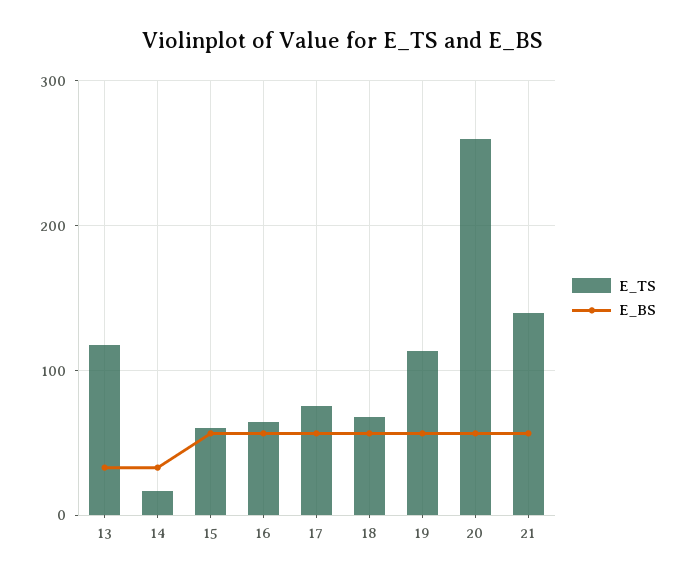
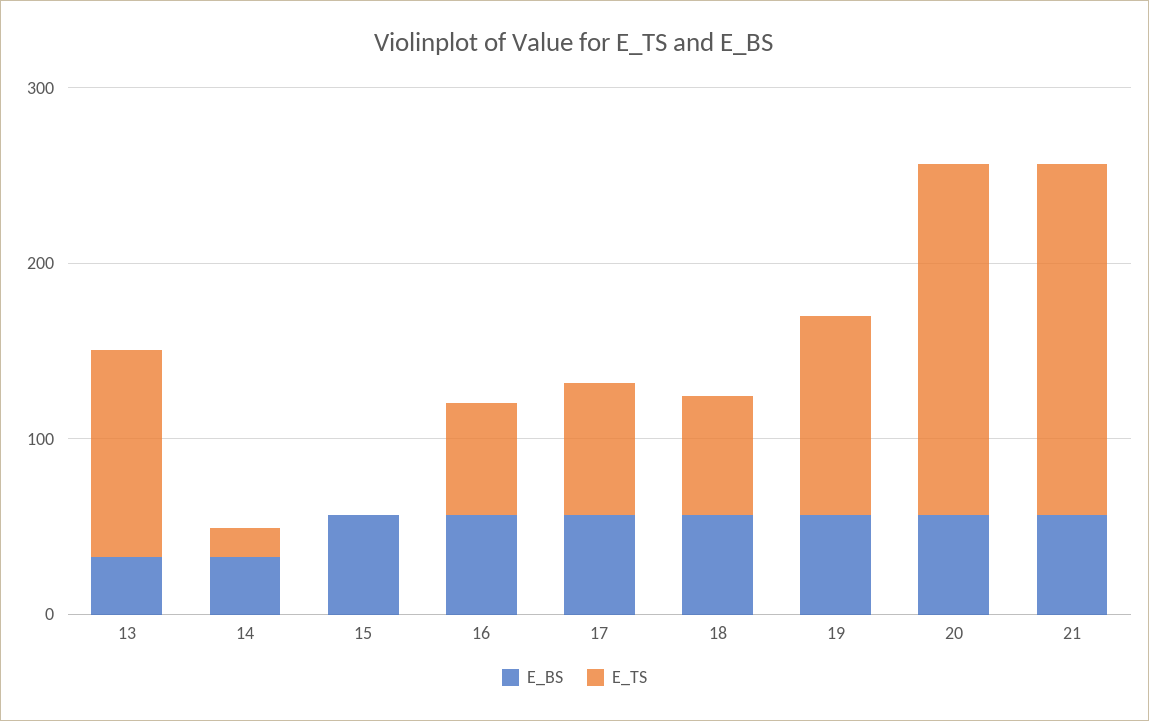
E_TS, 15: 60 -> 0
E_TS, 20: 260 -> 200
E_TS, 21: 140 -> 200

